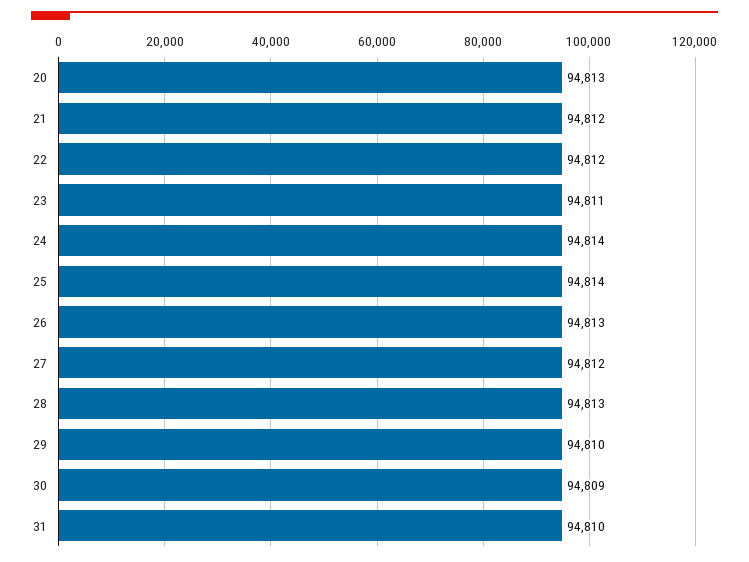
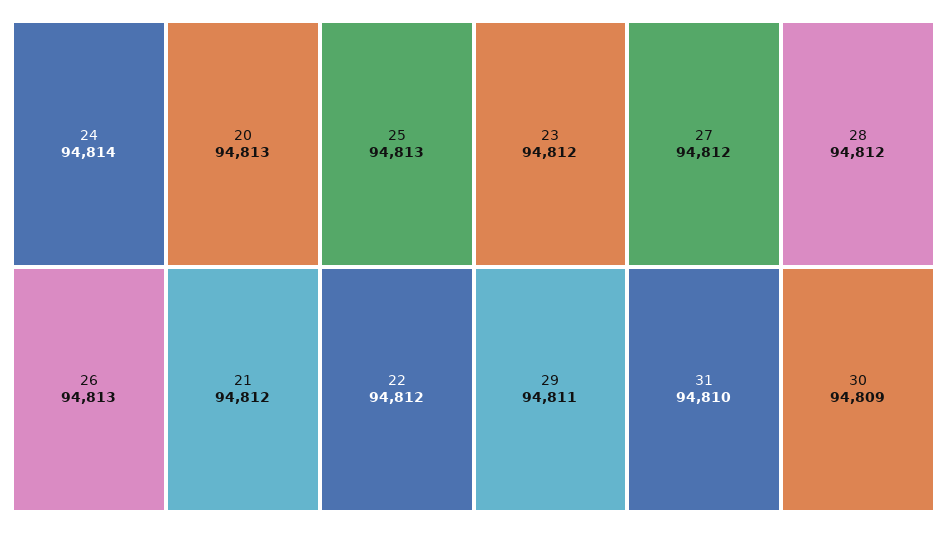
23: 94811 -> 94812
25: 94814 -> 94813
28: 94813 -> 94812
29: 94810 -> 94811

